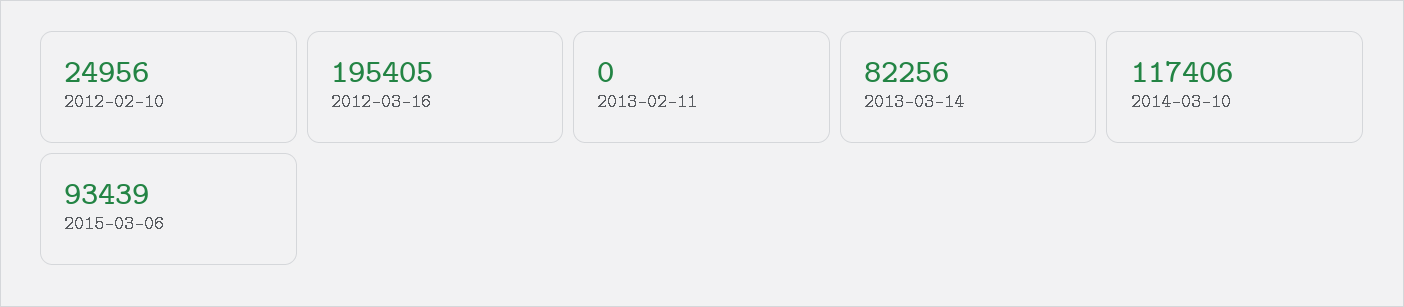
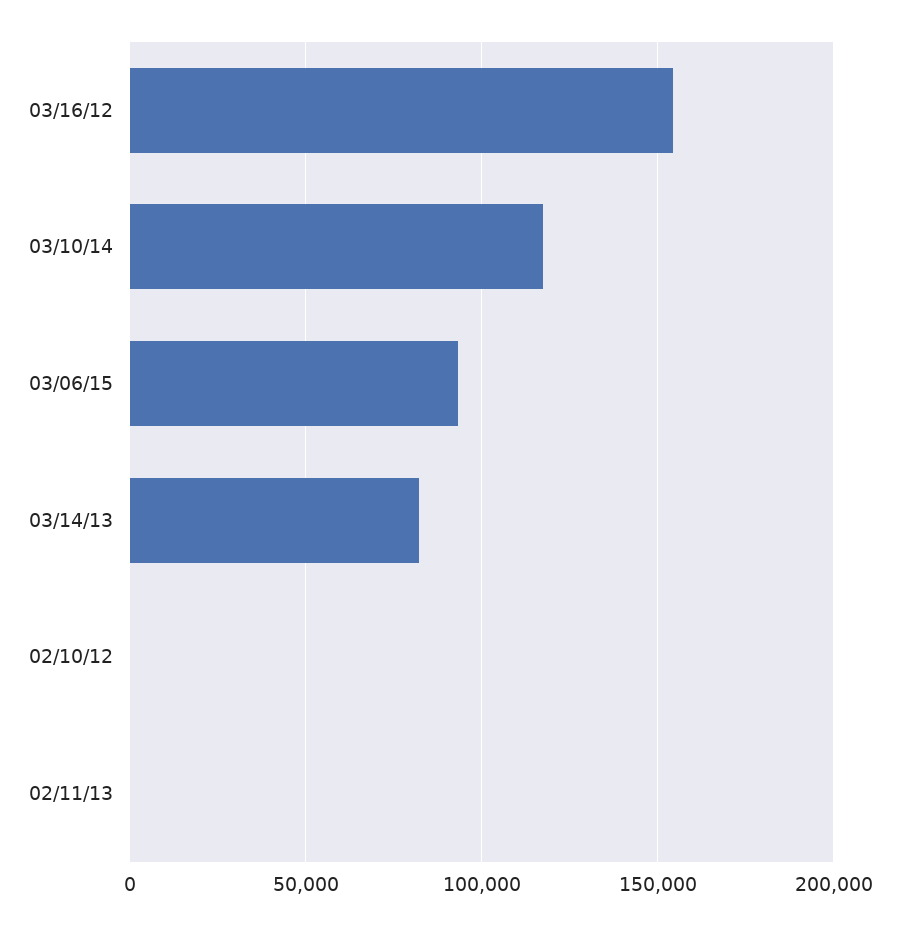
2012-02-10: 24956 -> 0
2012-03-16: 195405 -> 155000

